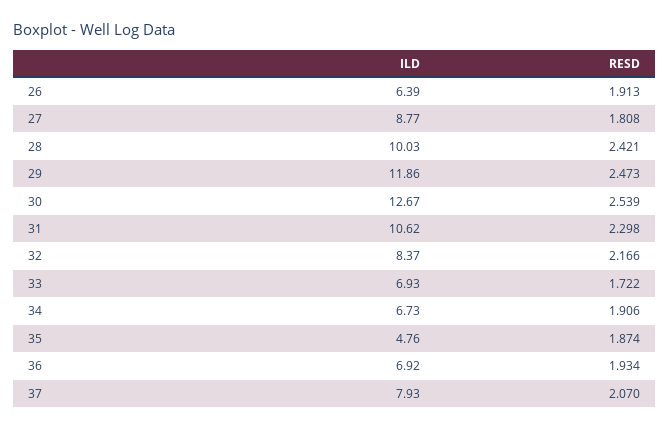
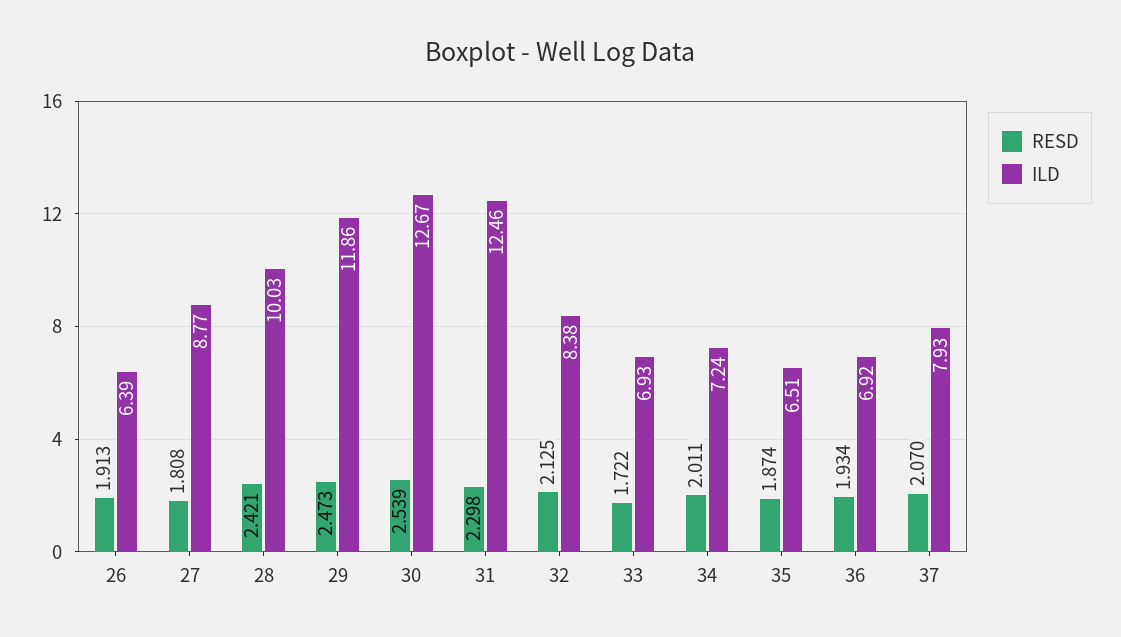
ILD, 31: 10.62 -> 12.46
ILD, 32: 8.37 -> 8.38
RESD, 32: 2.166 -> 2.125
ILD, 34: 6.73 -> 7.24
RESD, 34: 1.906 -> 2.011
ILD, 35: 4.76 -> 6.51

